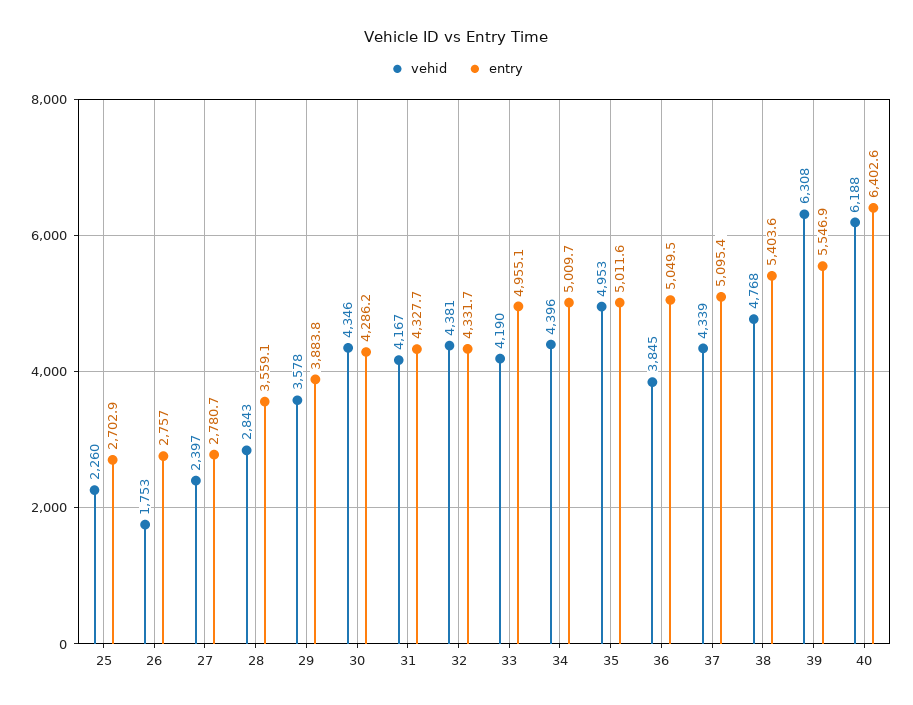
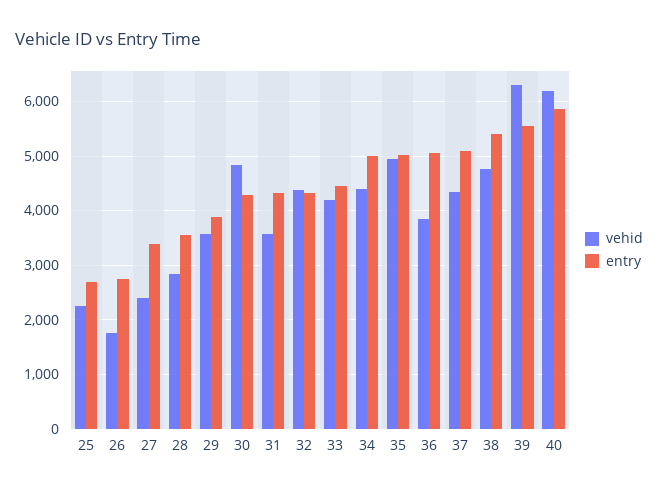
entry, 27: 2780.7 -> 3400
vehid, 30: 4346 -> 4800
vehid, 31: 4167 -> 3600
entry, 33: 4955.1 -> 4400
entry, 40: 6402.6 -> 5800

